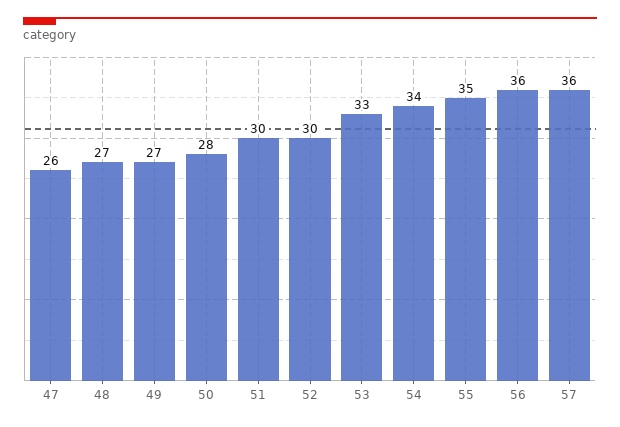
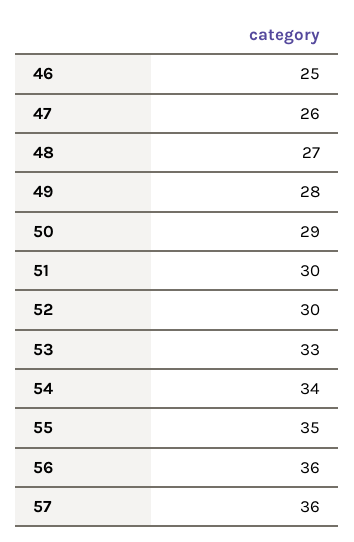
49: 27 -> 28
50: 28 -> 29
46: none -> 25

